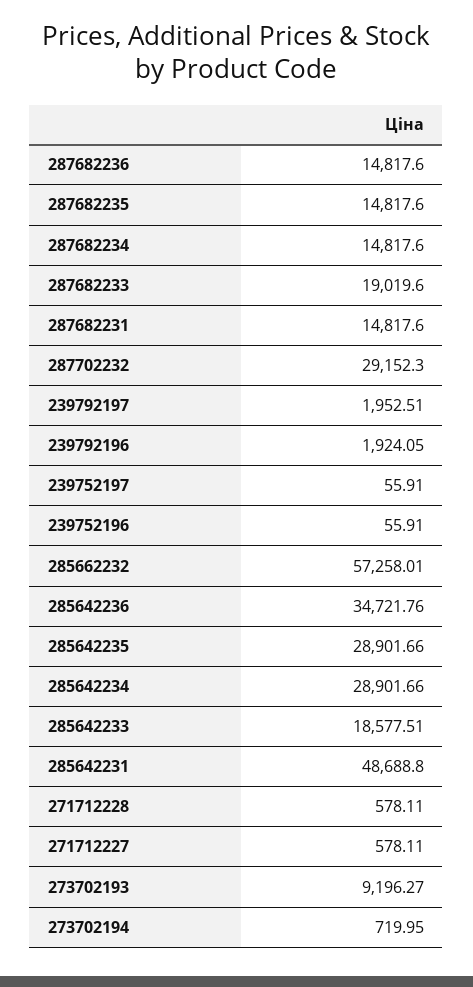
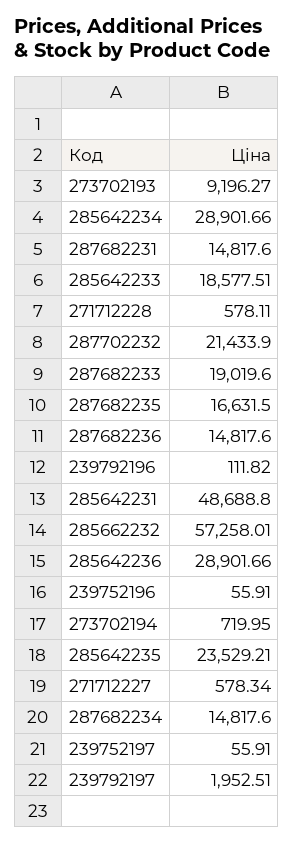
287682235: 14817.6 -> 16631.5
287702232: 29152.3 -> 21433.9
239792196: 1924.05 -> 111.82
285642236: 34721.76 -> 28901.66
285642235: 28901.66 -> 23529.21
271712227: 578.11 -> 578.34

